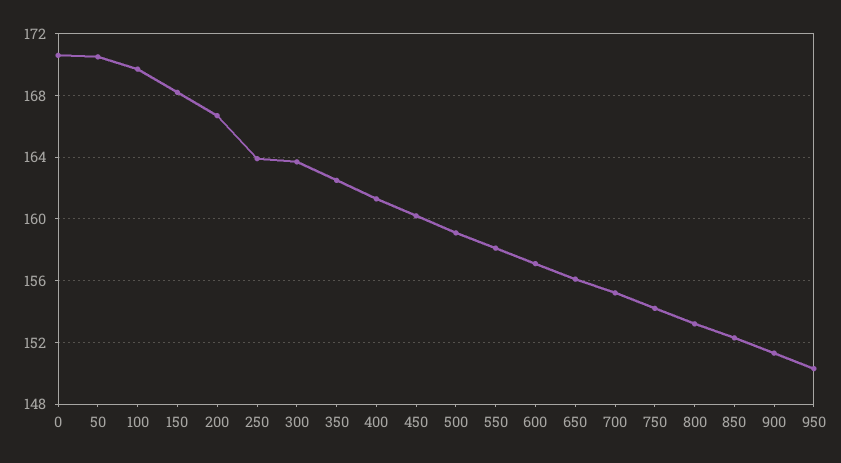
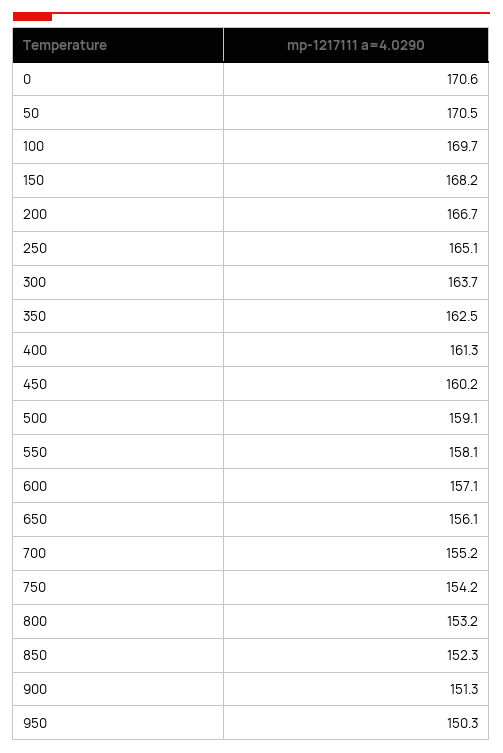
250: 164 -> 165.1

